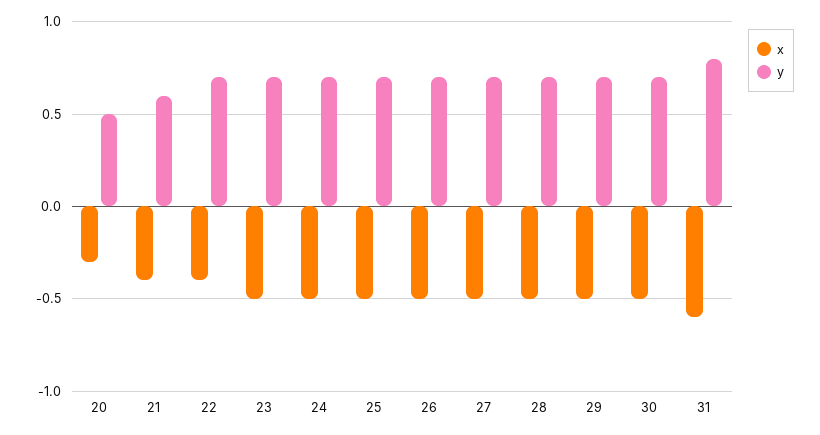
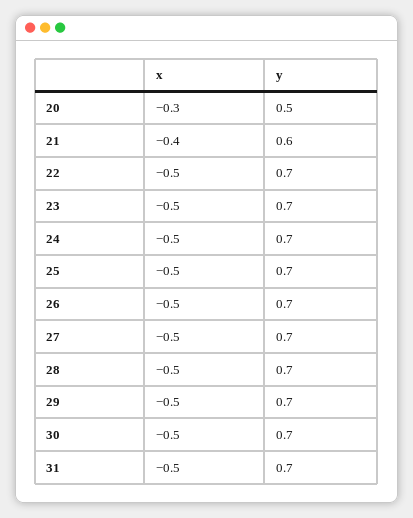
x, 22: -0.4 -> -0.5
x, 31: -0.6 -> -0.5
y, 31: 0.8 -> 0.7

